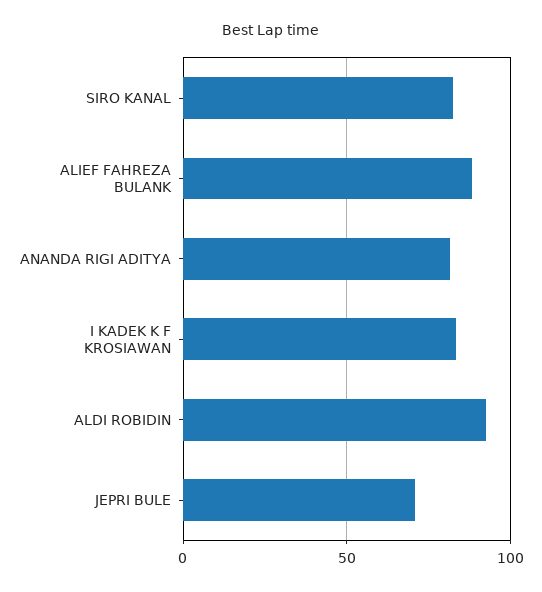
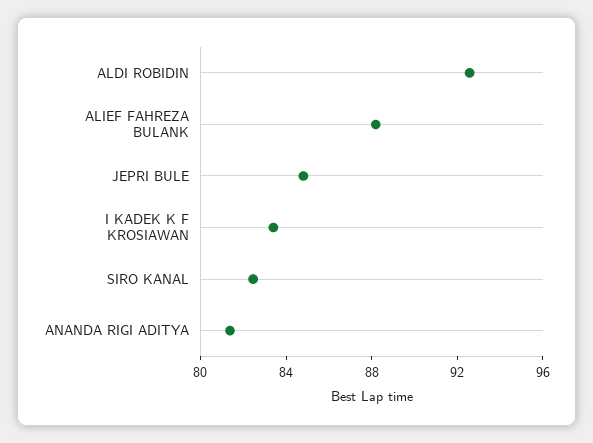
JEPRI BULE: 70 -> 85

